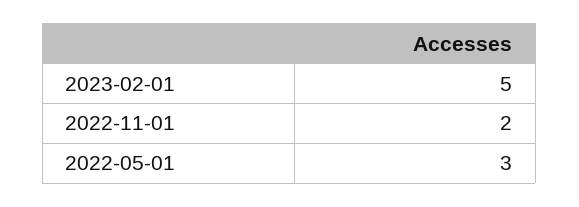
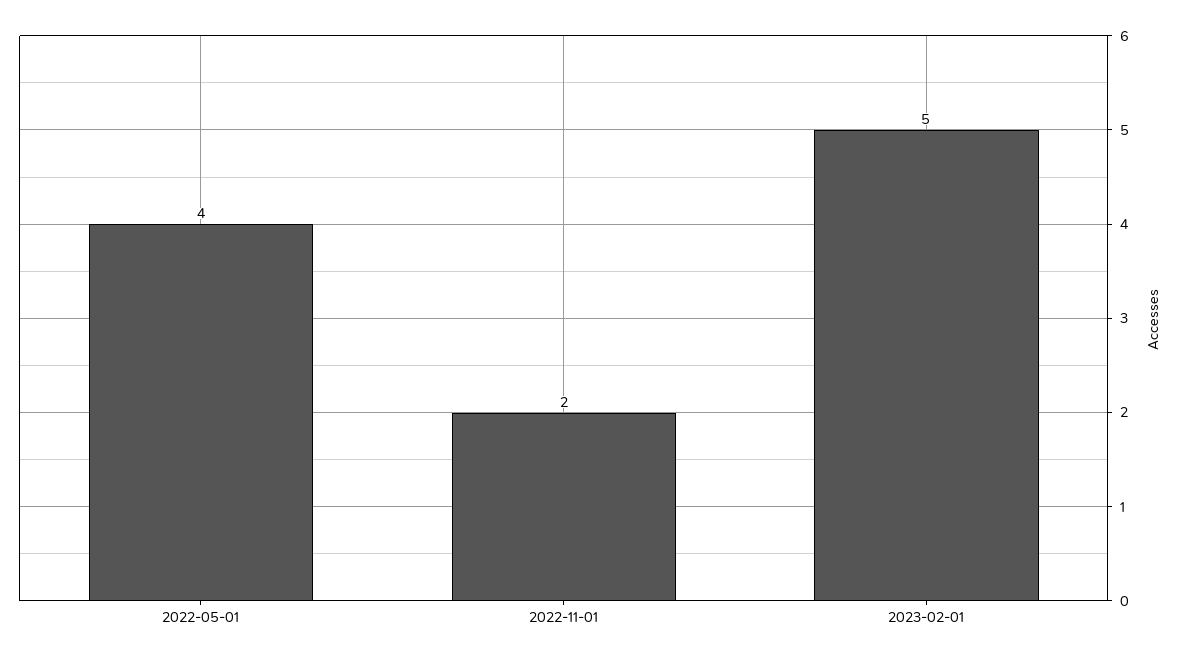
2022-05-01: 3 -> 4

